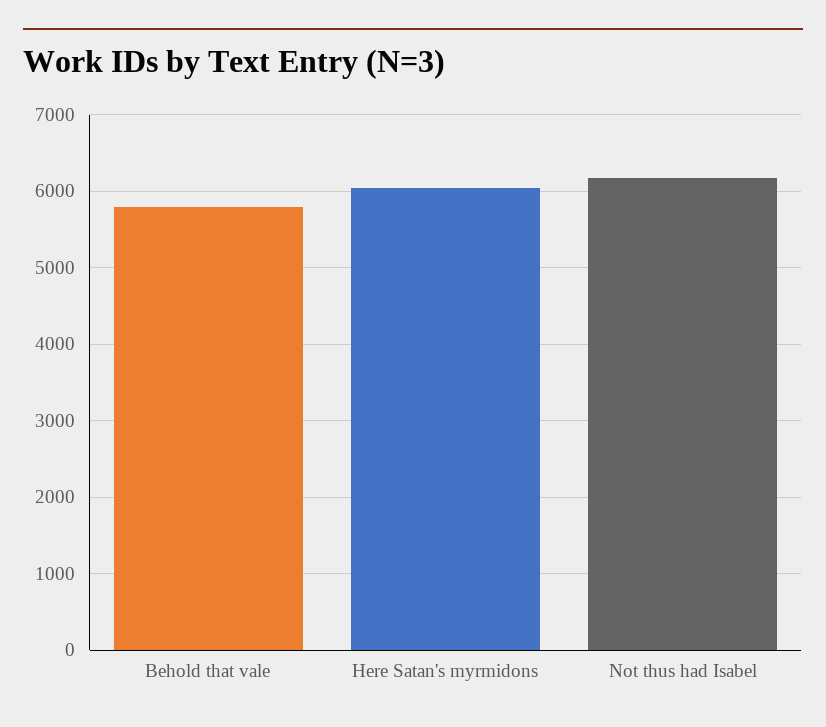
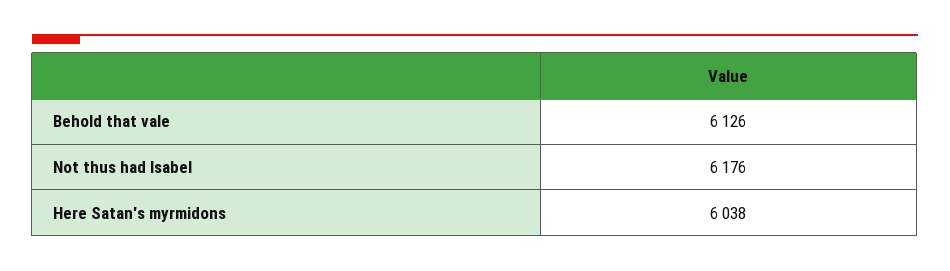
Behold that vale: 5800 -> 6126

